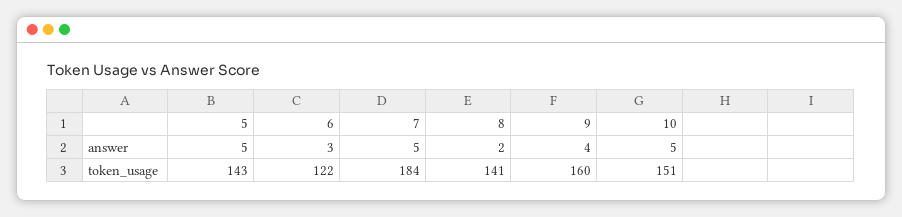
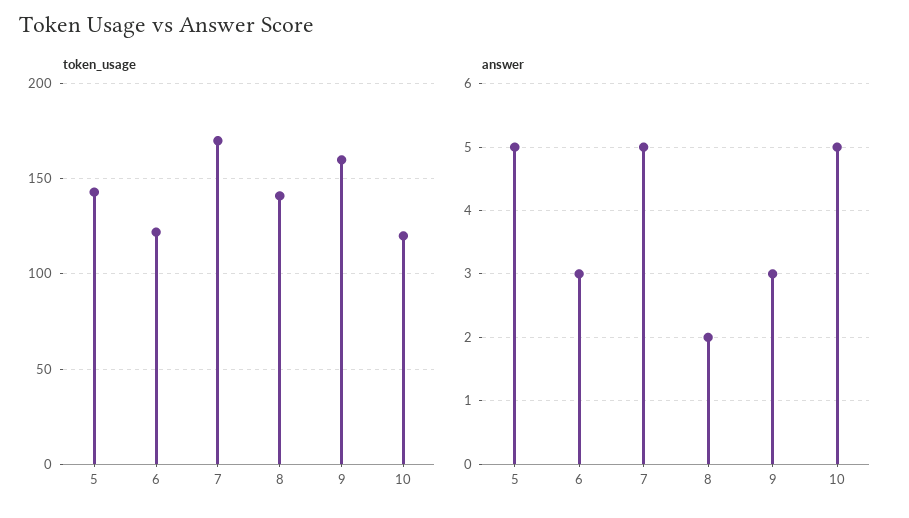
answer, 9: 4 -> 3
token_usage, 7: 184 -> 170
token_usage, 10: 151 -> 120

